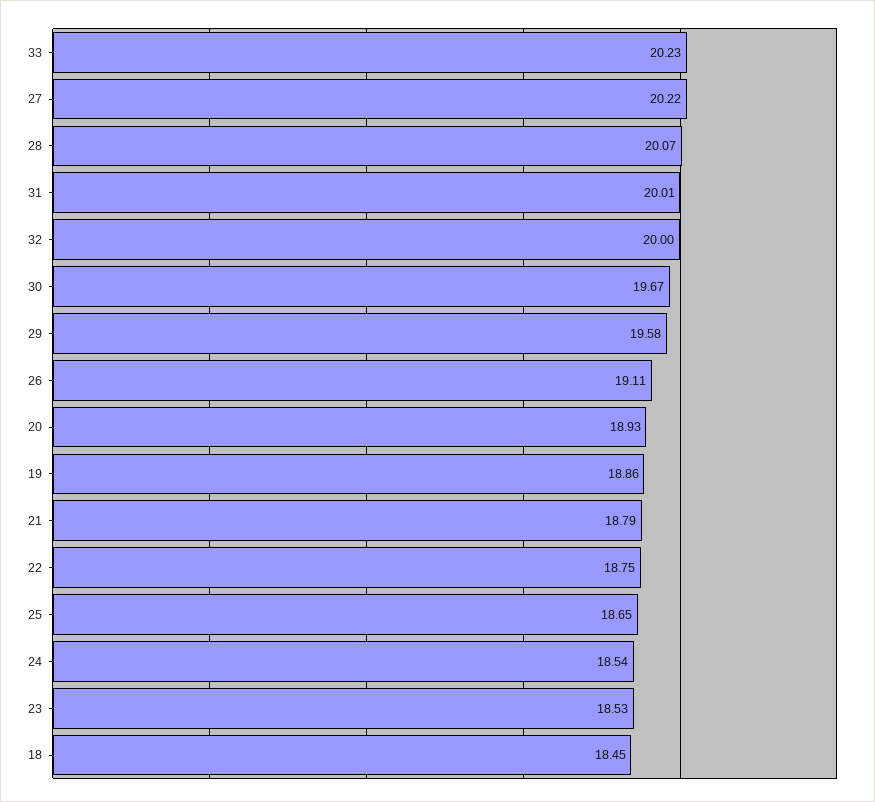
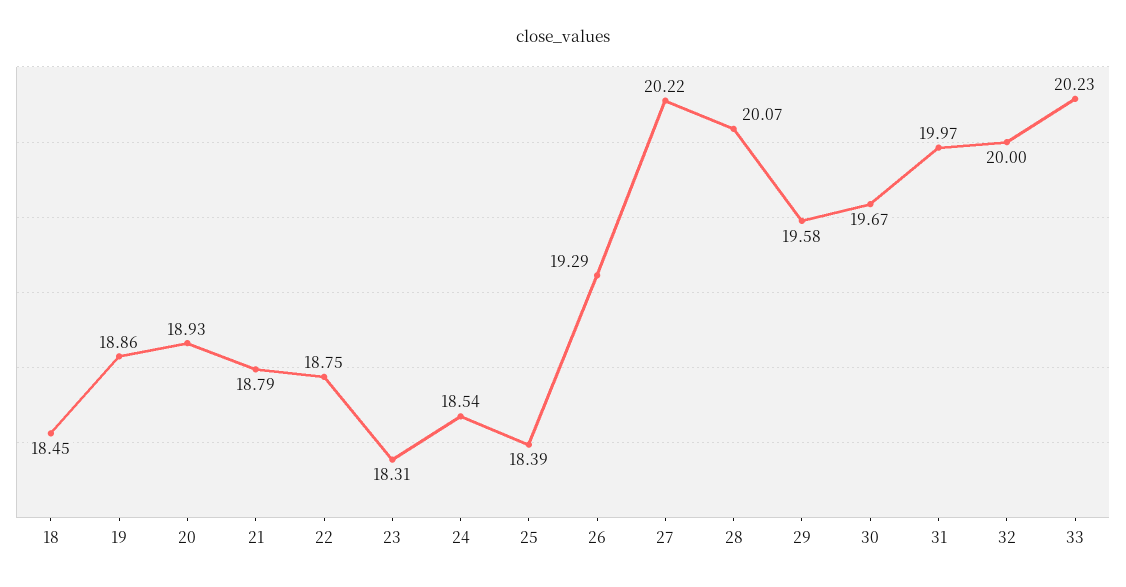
31: 20.01 -> 19.97
26: 19.11 -> 19.29
25: 18.65 -> 18.39
23: 18.53 -> 18.31

